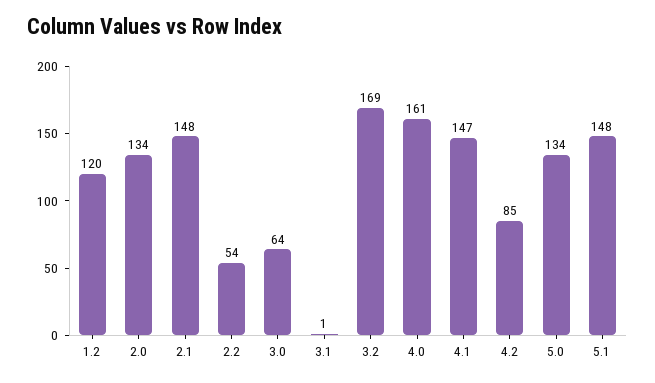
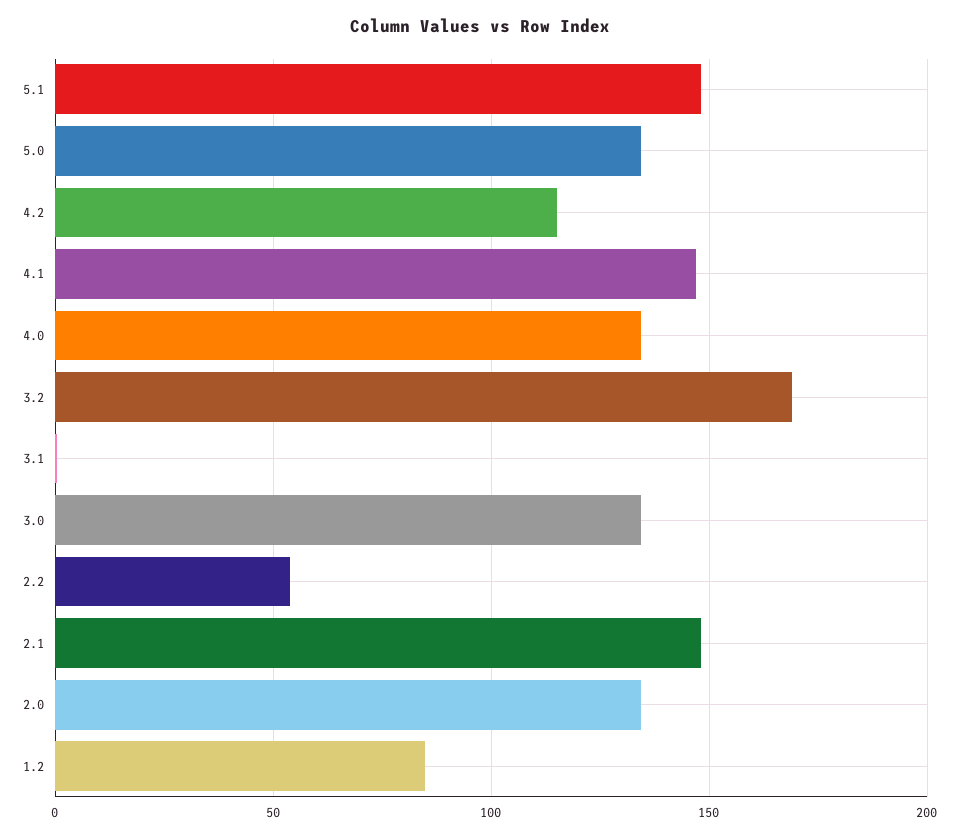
1.2: 120 -> 85
3.0: 64 -> 135
4.0: 161 -> 135
4.2: 85 -> 115

